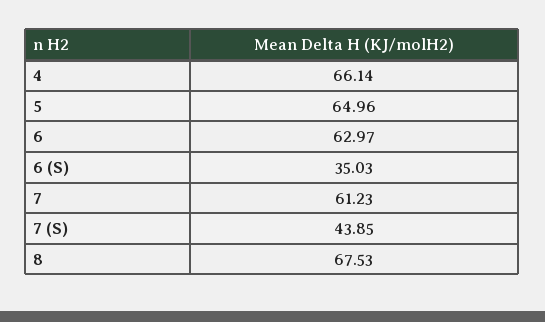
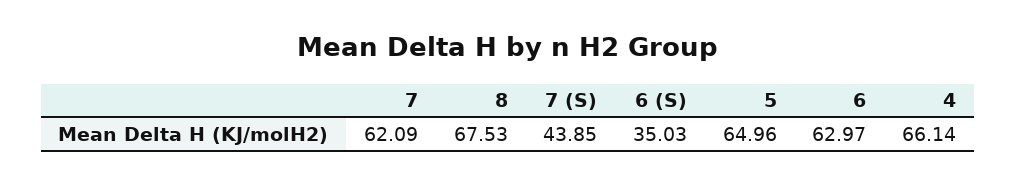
7: 61.23 -> 62.09

